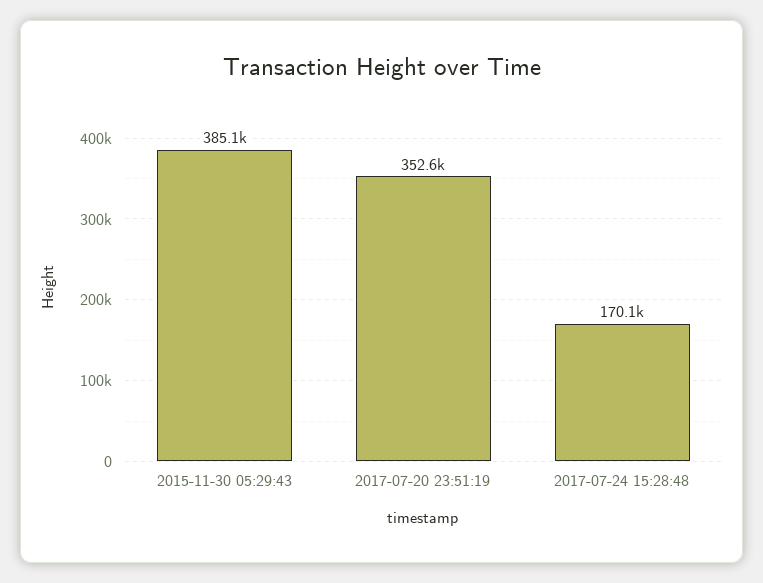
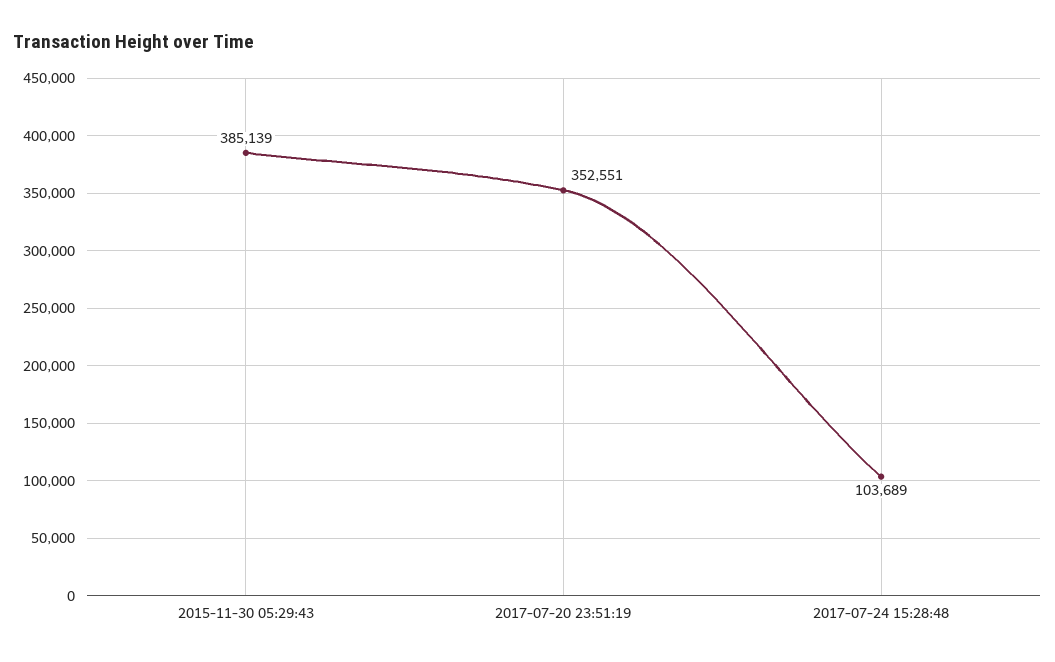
2017-07-24 15:28:48: 170100 -> 103689

